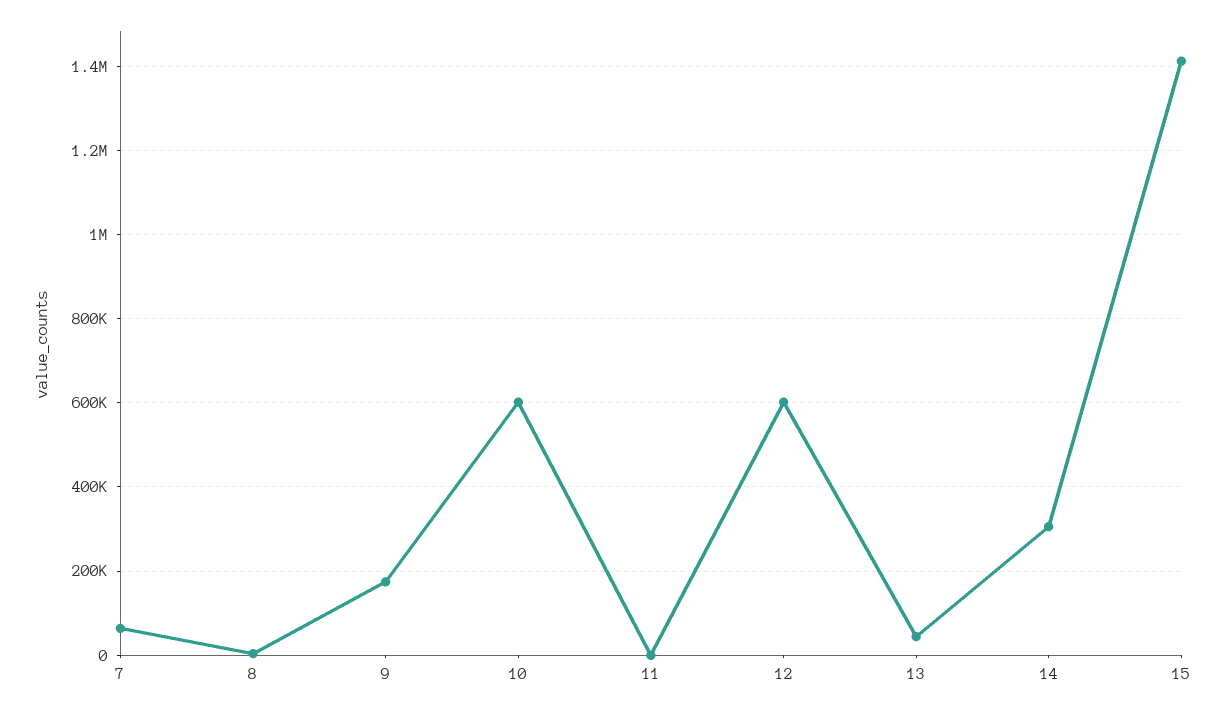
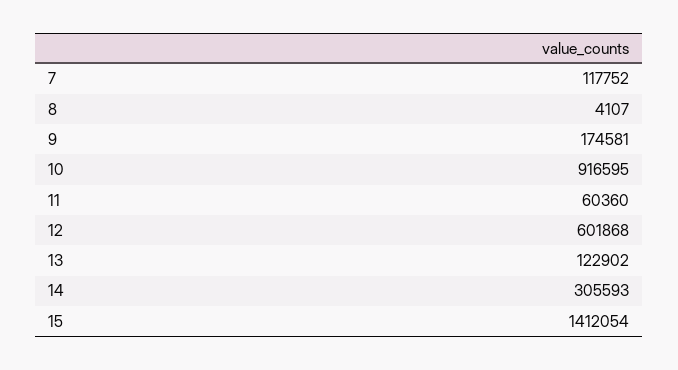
7: 60000 -> 117752
10: 600000 -> 916595
11: 0 -> 60360
13: 40000 -> 122902

